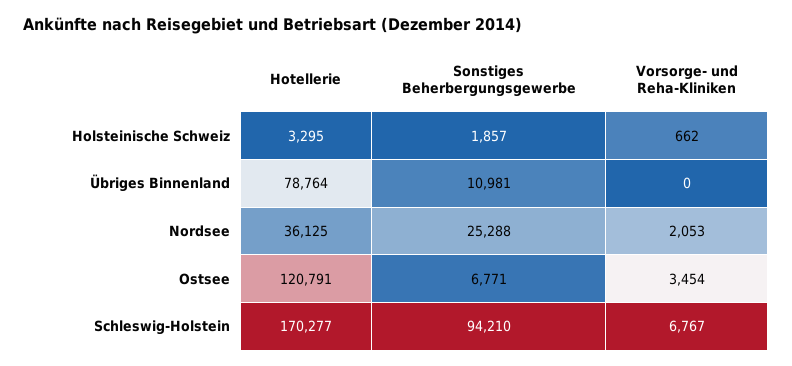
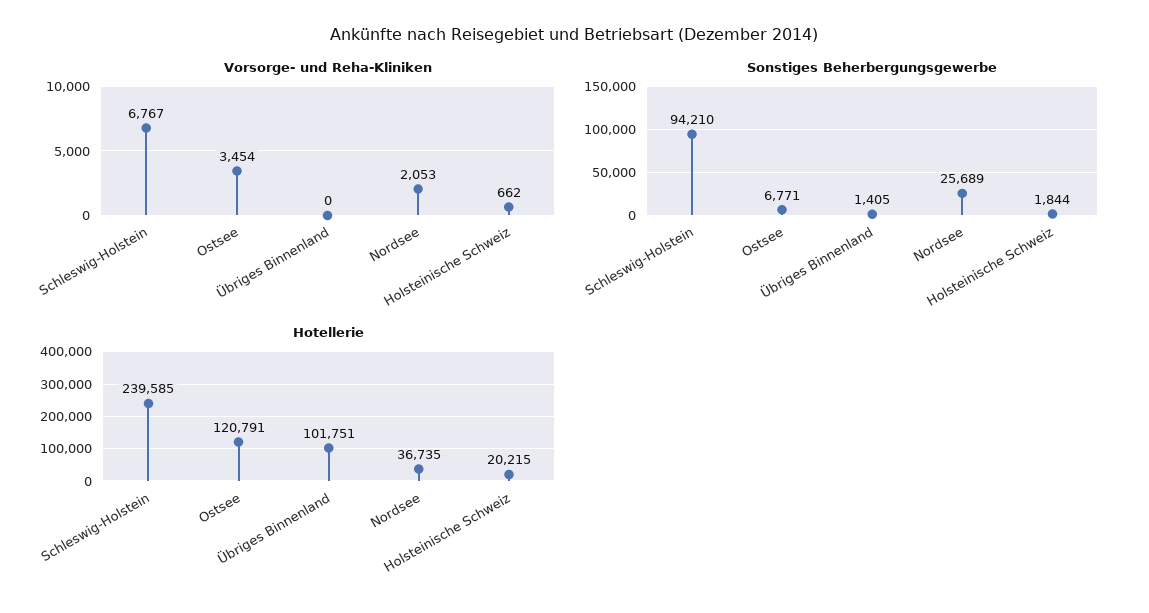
Hotellerie, Holsteinische Schweiz: 3295 -> 20215
Sonstiges Beherbergungsgewerbe, Holsteinische Schweiz: 1857 -> 1844
Hotellerie, Übriges Binnenland: 78764 -> 101751
Sonstiges Beherbergungsgewerbe, Übriges Binnenland: 10981 -> 1405
Hotellerie, Nordsee: 36125 -> 36735
Sonstiges Beherbergungsgewerbe, Nordsee: 25288 -> 25689
Hotellerie, Schleswig-Holstein: 170277 -> 239585

